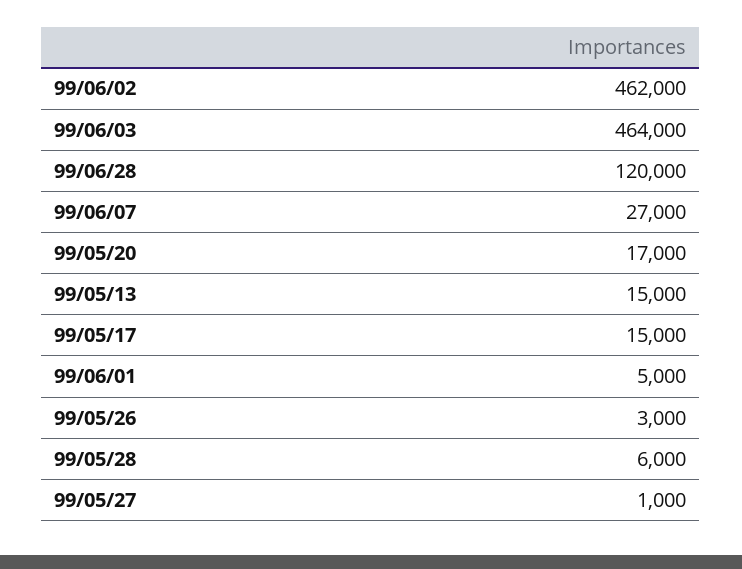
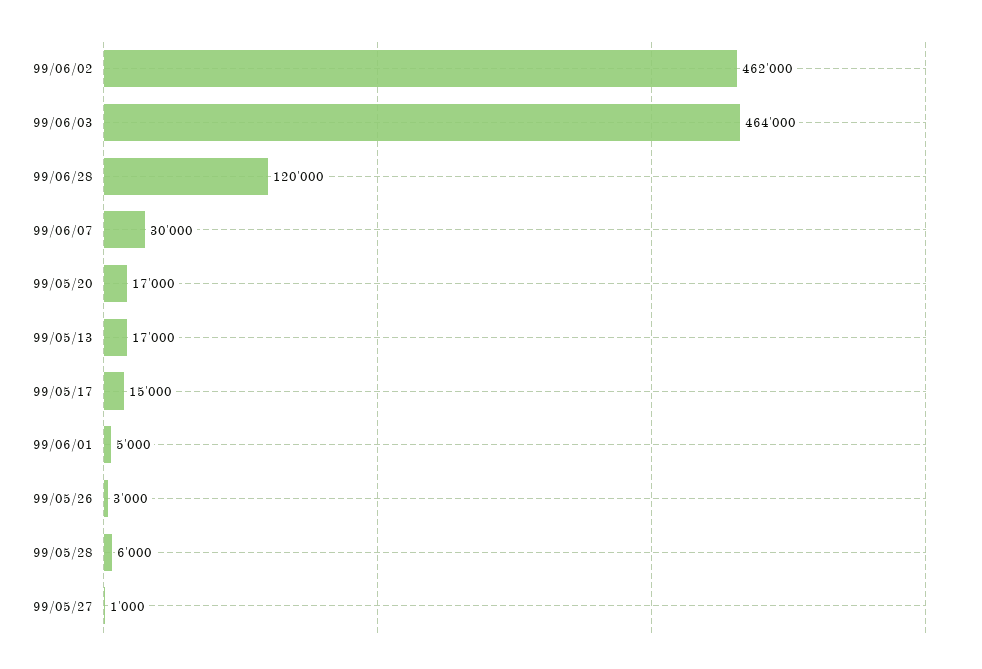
99/06/07: 27000 -> 30000
99/05/13: 15000 -> 17000

